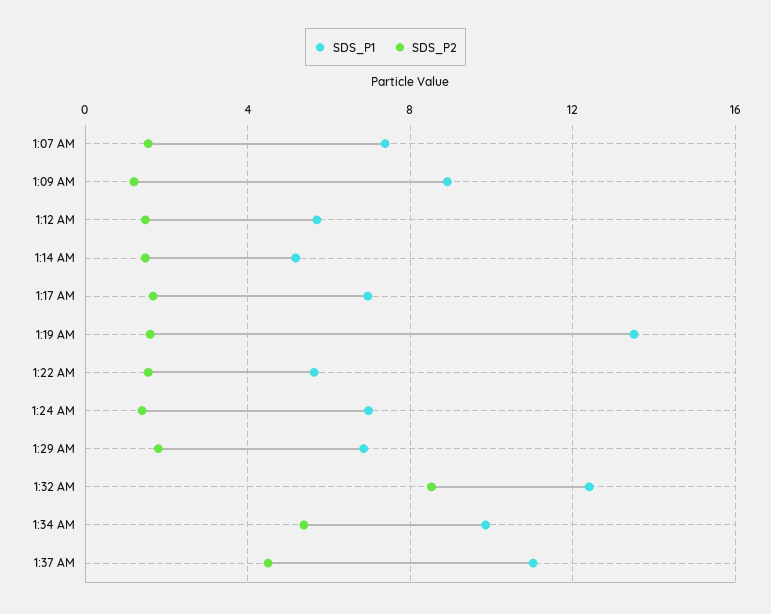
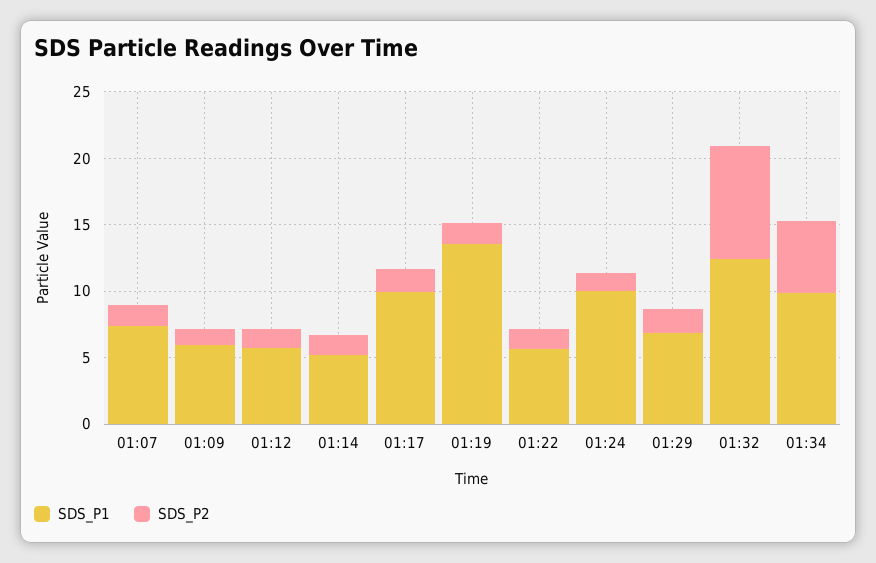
SDS_P1, 1:09 AM: 9 -> 6
SDS_P1, 1:17 AM: 7 -> 10
SDS_P1, 1:24 AM: 7 -> 10
SDS_P1, 1:37 AM: 11 -> none
SDS_P2, 1:37 AM: 4.5 -> none

